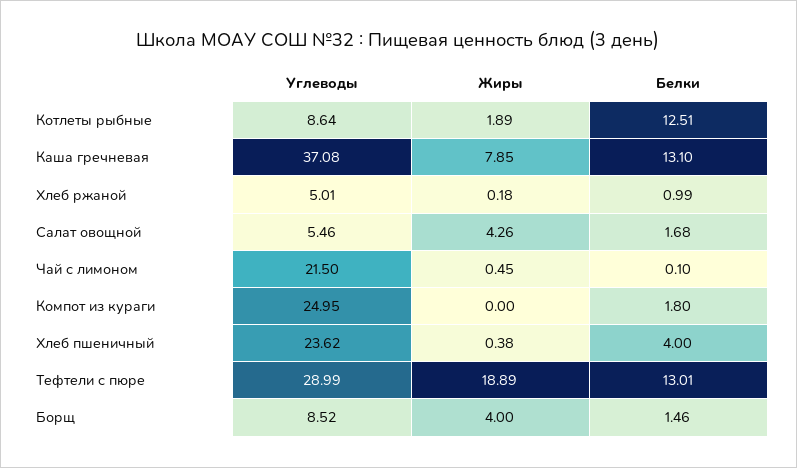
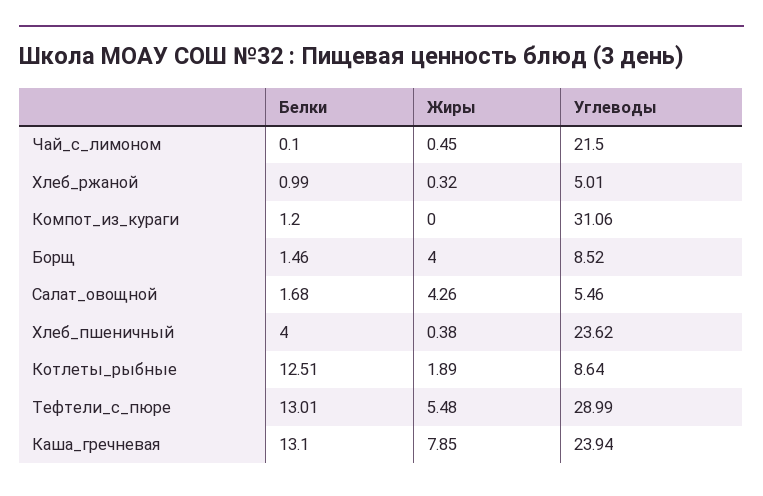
Углеводы, Каша гречневая: 37.08 -> 23.94
Жиры, Хлеб ржаной: 0.18 -> 0.32
Углеводы, Компот из кураги: 24.95 -> 31.06
Белки, Компот из кураги: 1.8 -> 1.2
Жиры, Тефтели с пюре: 18.89 -> 5.48

